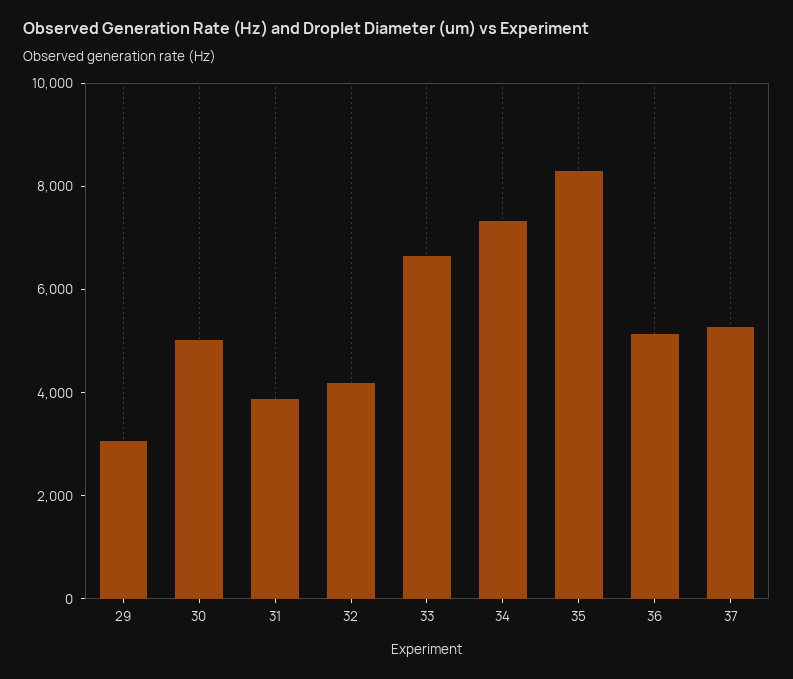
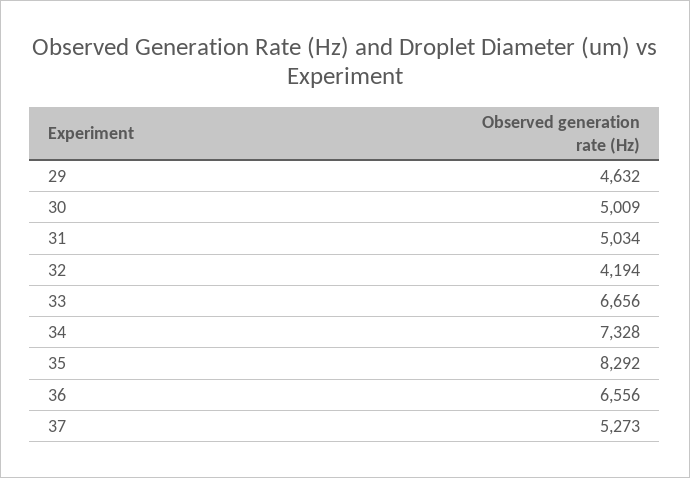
29: 3000 -> 4632
31: 4000 -> 5034
36: 5000 -> 6556

